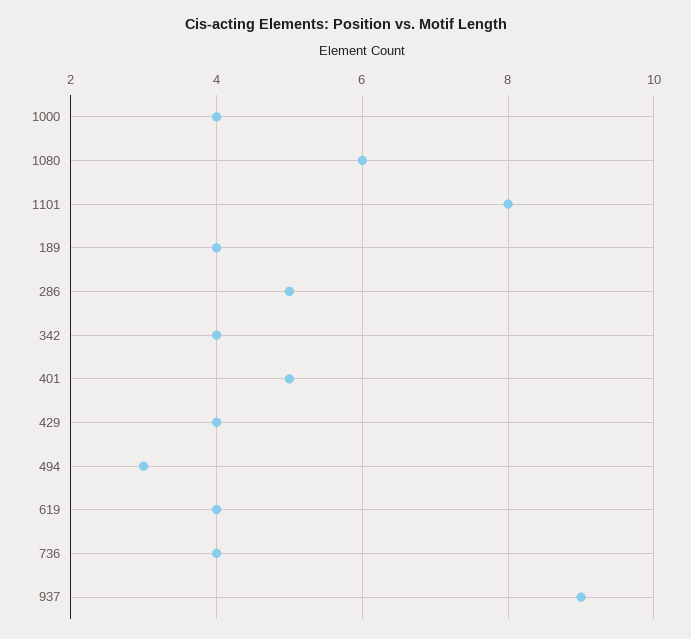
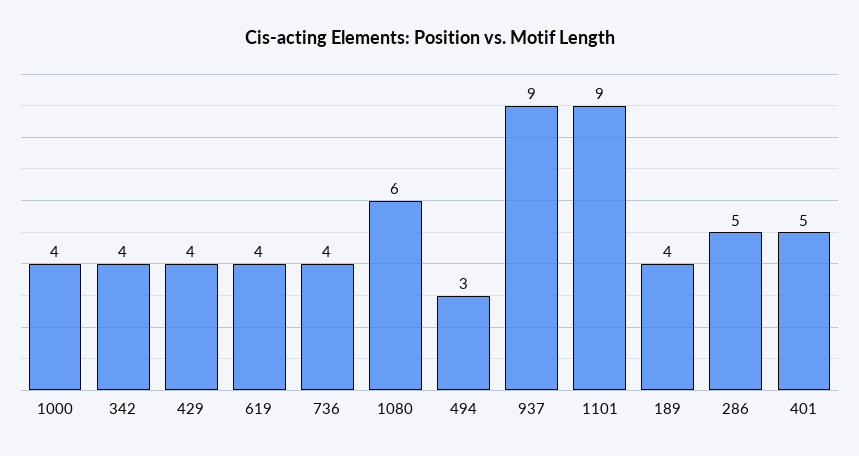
1101: 8 -> 9

